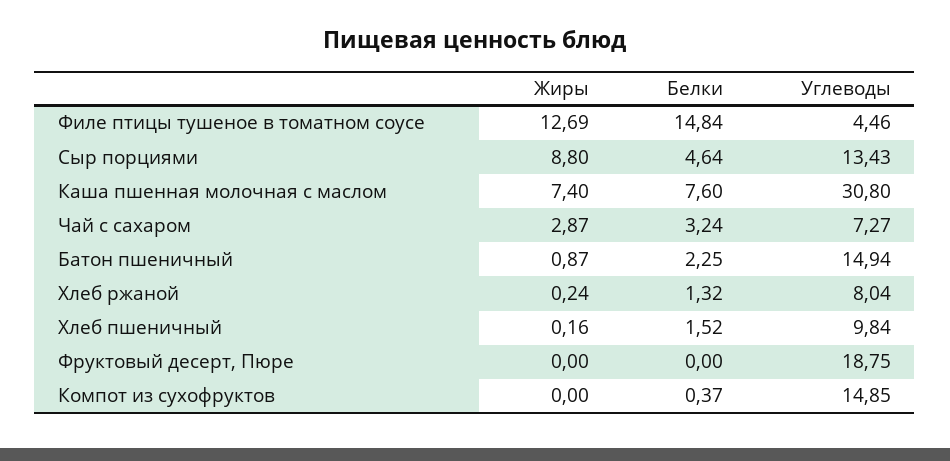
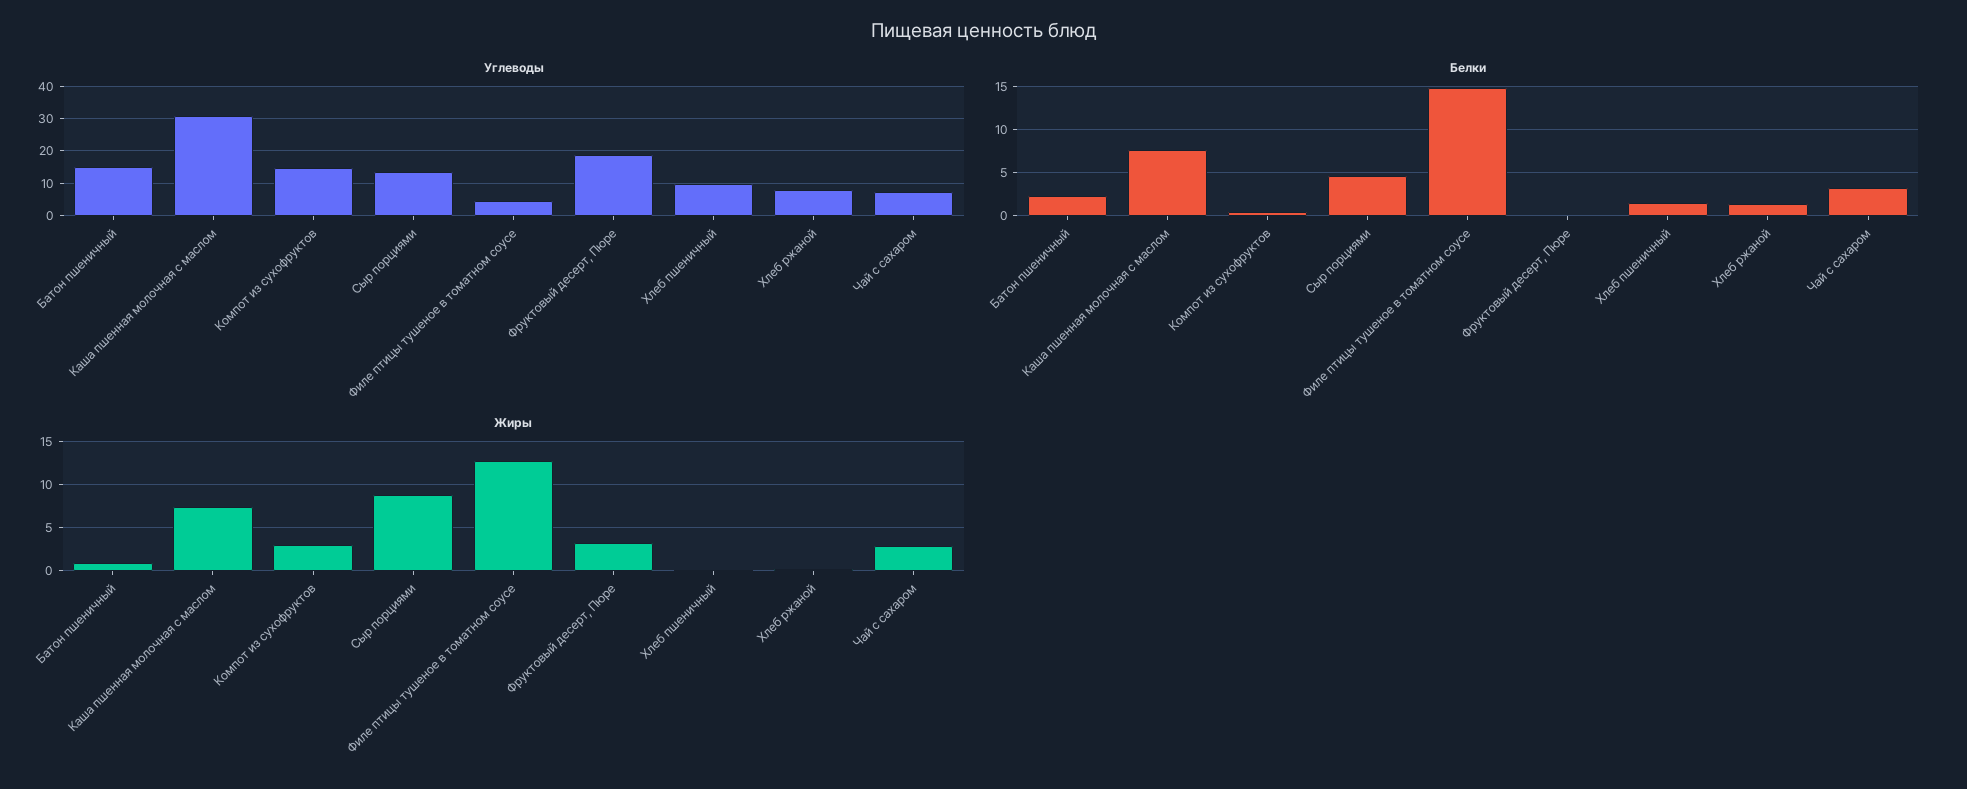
Жиры, Фруктовый десерт, Пюре: 0 -> 3
Жиры, Компот из сухофруктов: 0 -> 3

